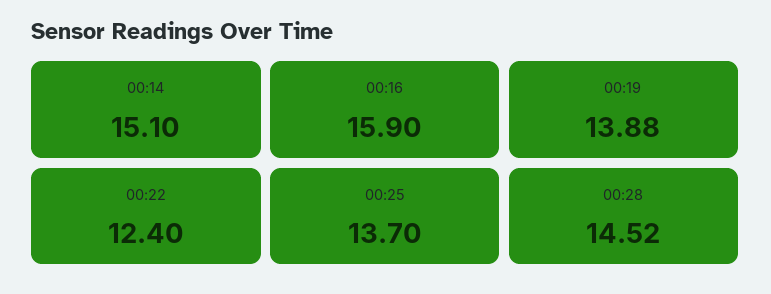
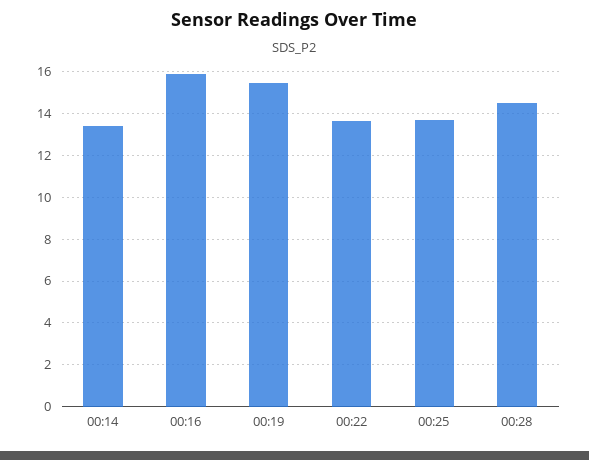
00:14: 15.1 -> 13.5
00:19: 13.88 -> 15.5
00:22: 12.4 -> 13.5

